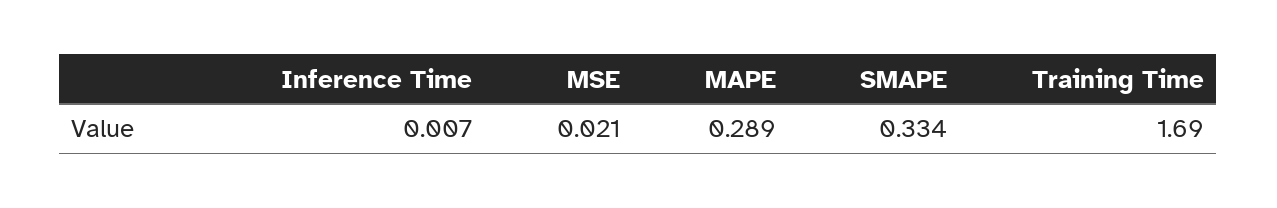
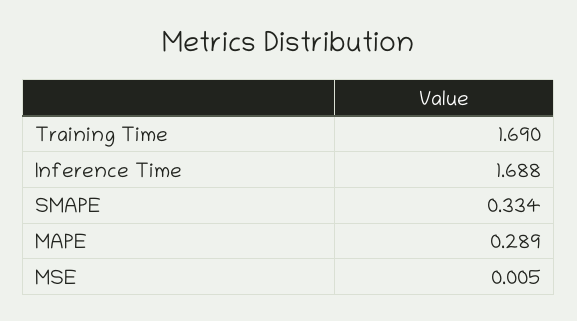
Inference Time: 0.007 -> 1.688
MSE: 0.021 -> 0.005

